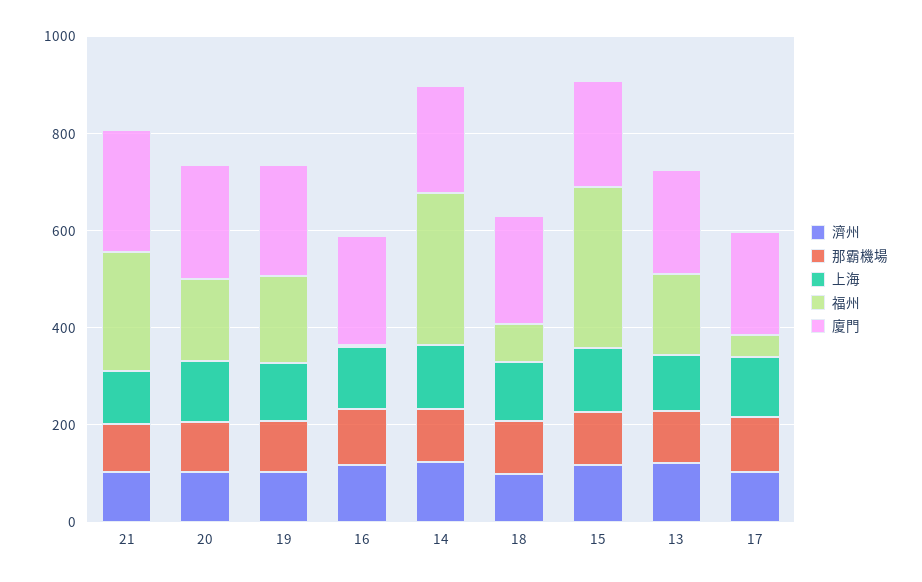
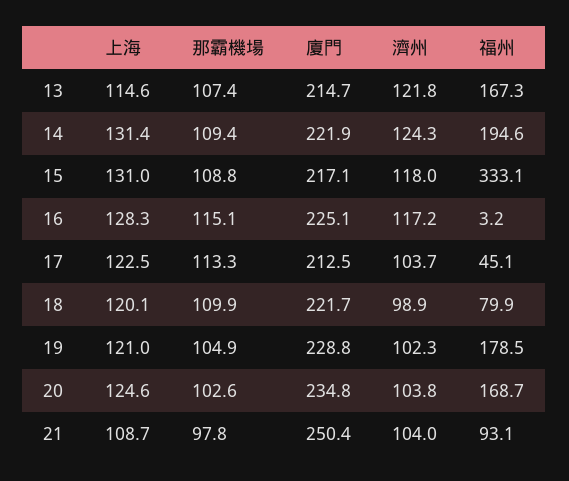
福州, 21: 250 -> 93.1
福州, 14: 300 -> 194.6

